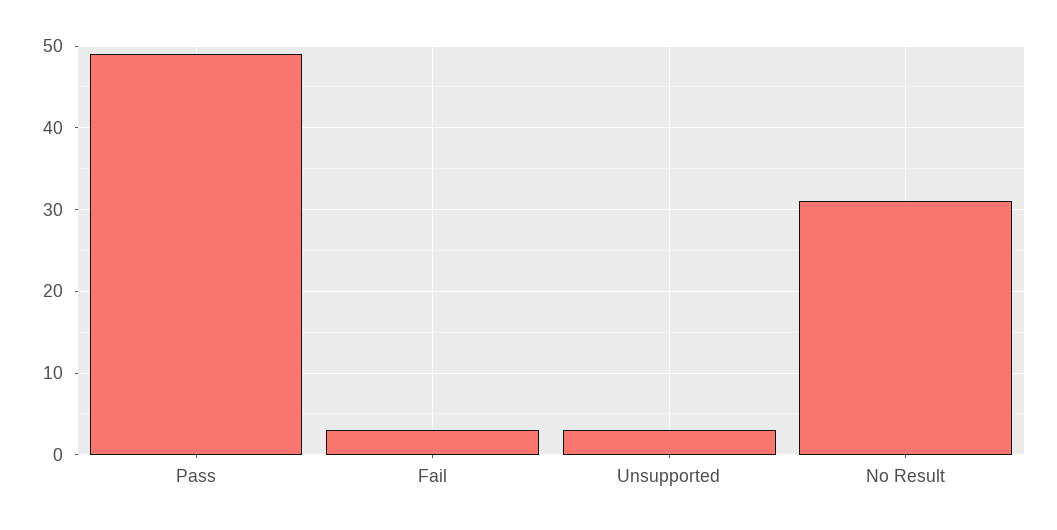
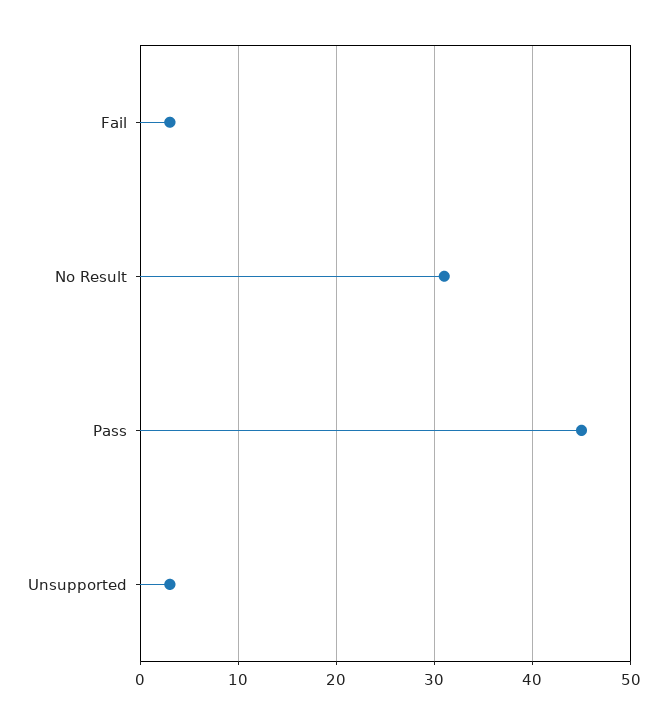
Pass: 49 -> 45

